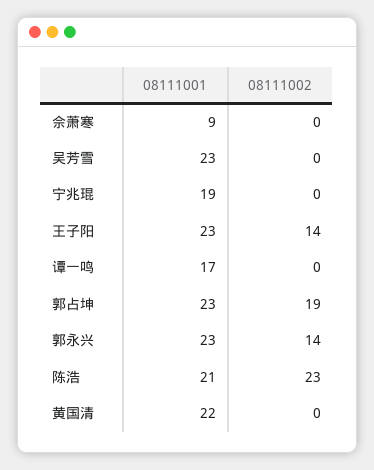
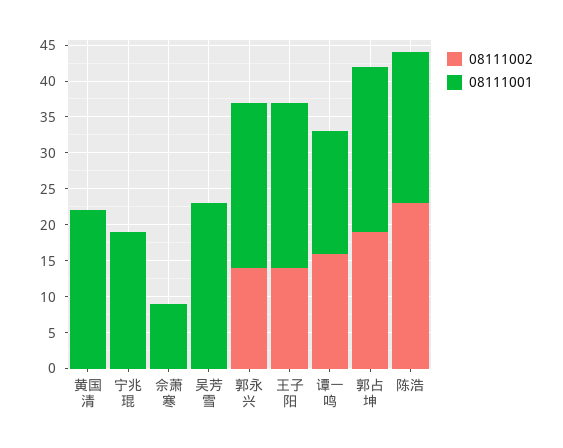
08111002, 谭一鸣: 0 -> 15

